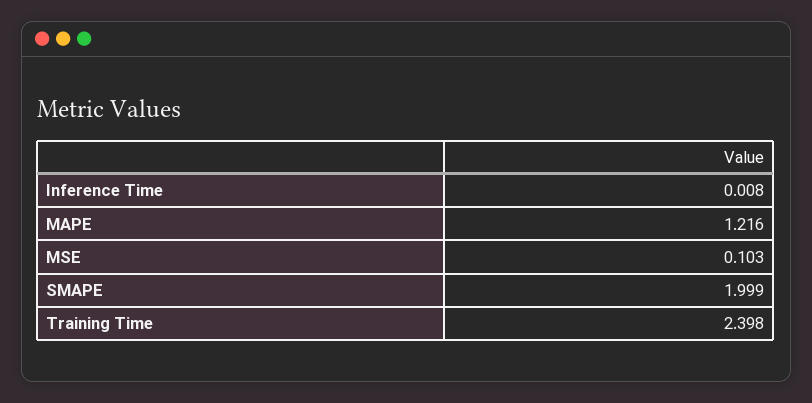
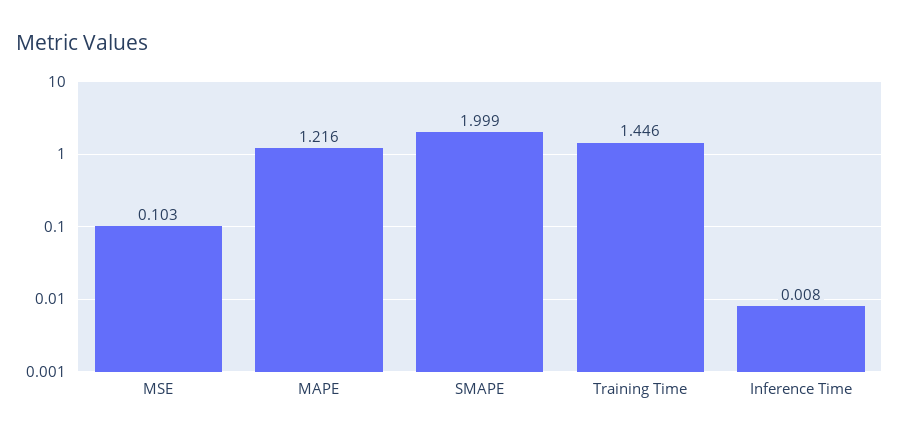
Training Time: 2.398 -> 1.446

